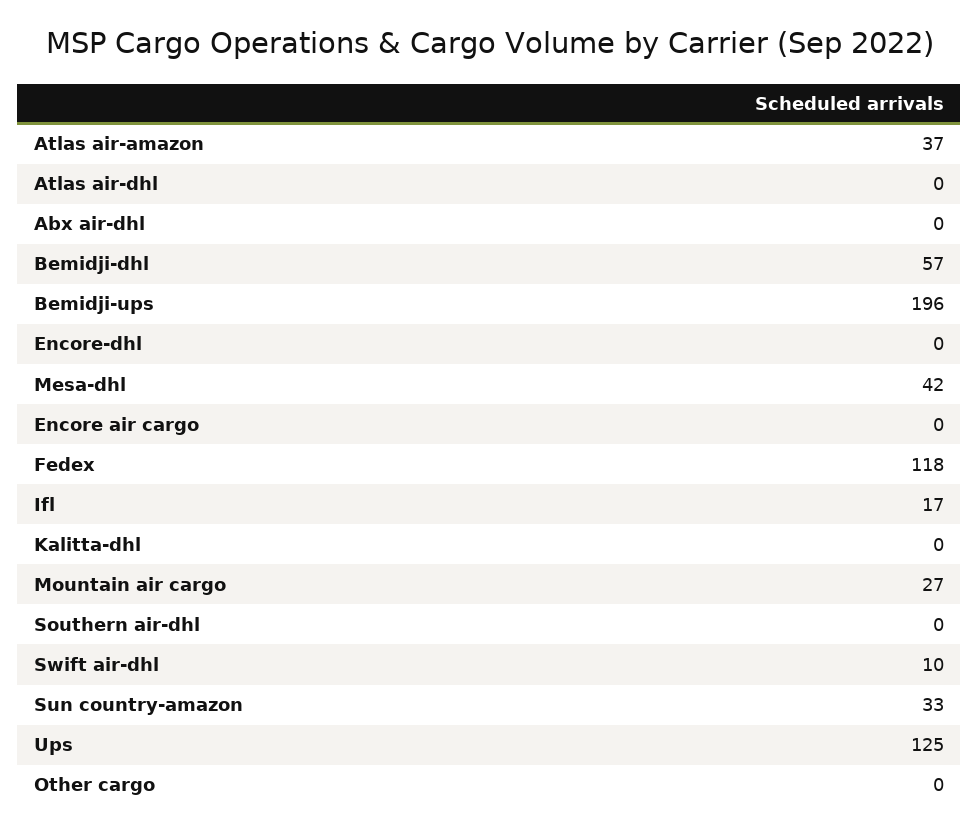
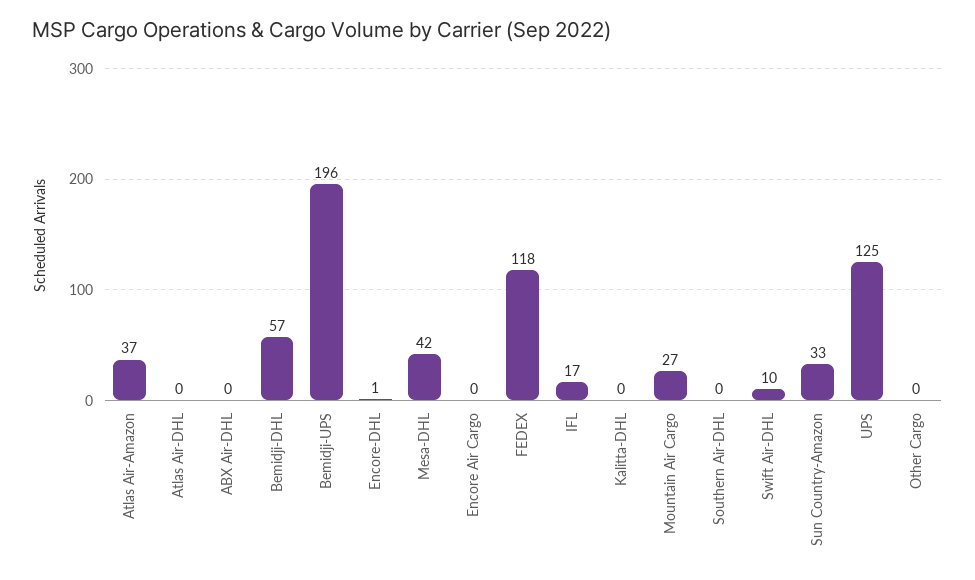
Encore-dhl: 0 -> 1

